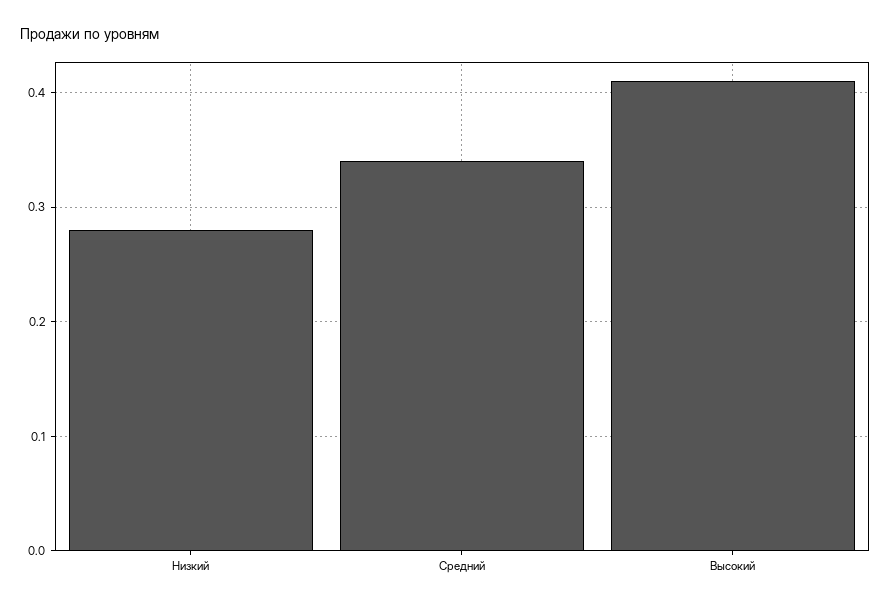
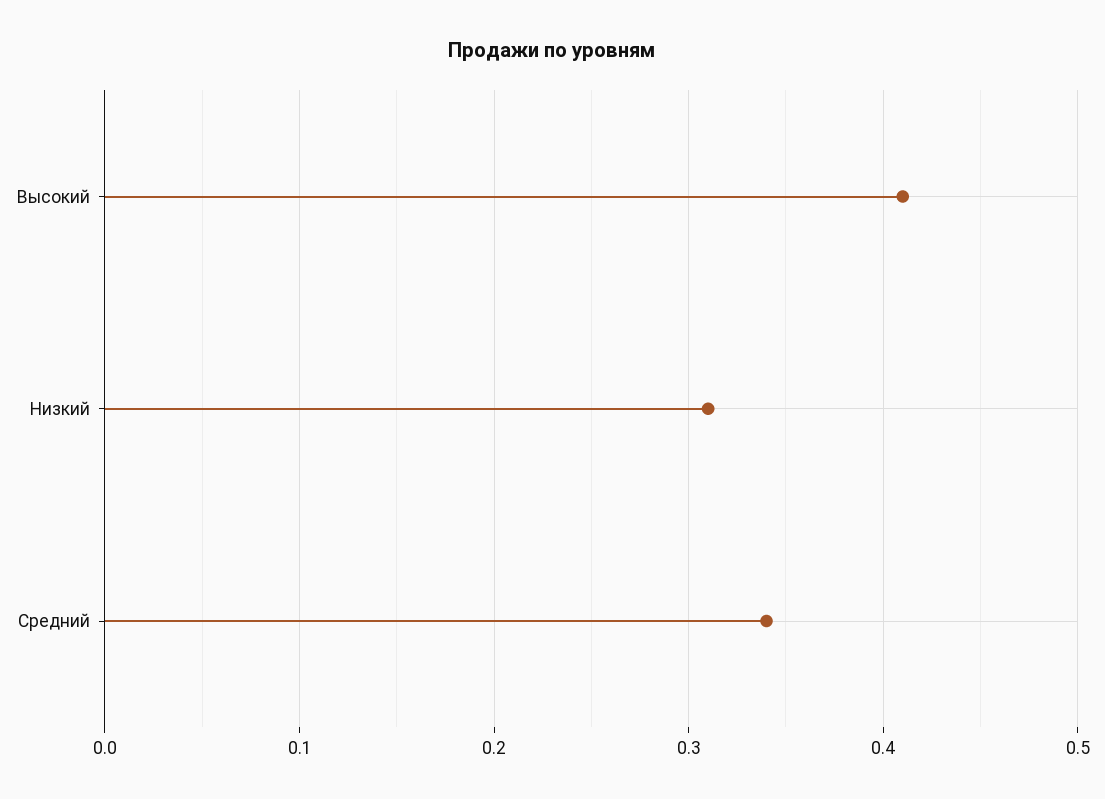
Низкий: 0.28 -> 0.31

